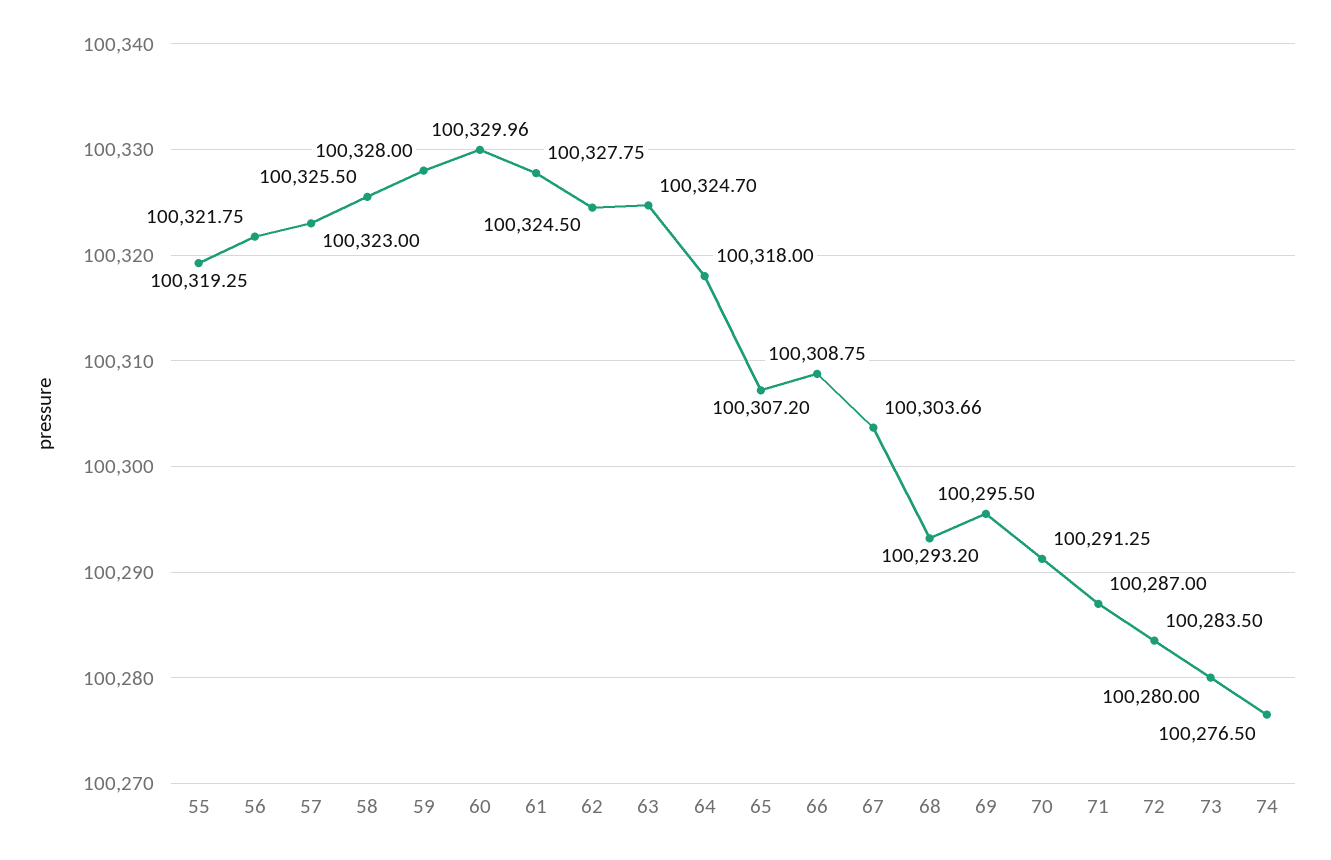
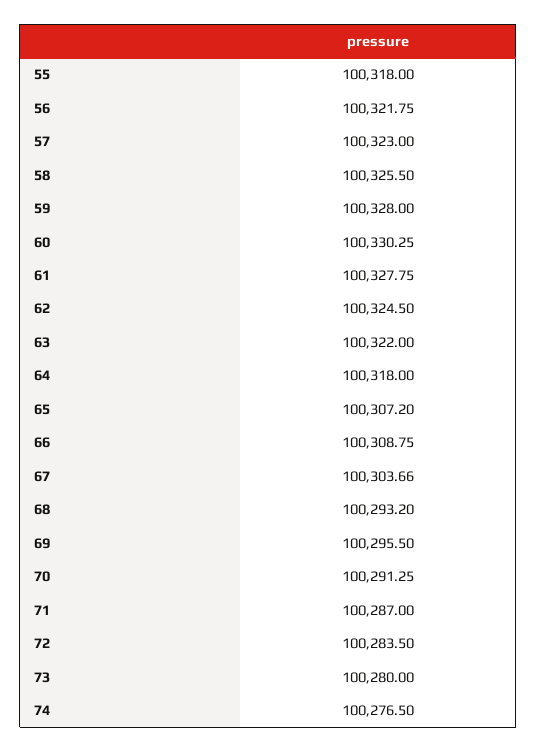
55: 100319.25 -> 100318
60: 100329.96 -> 100330.25
63: 100324.7 -> 100322

